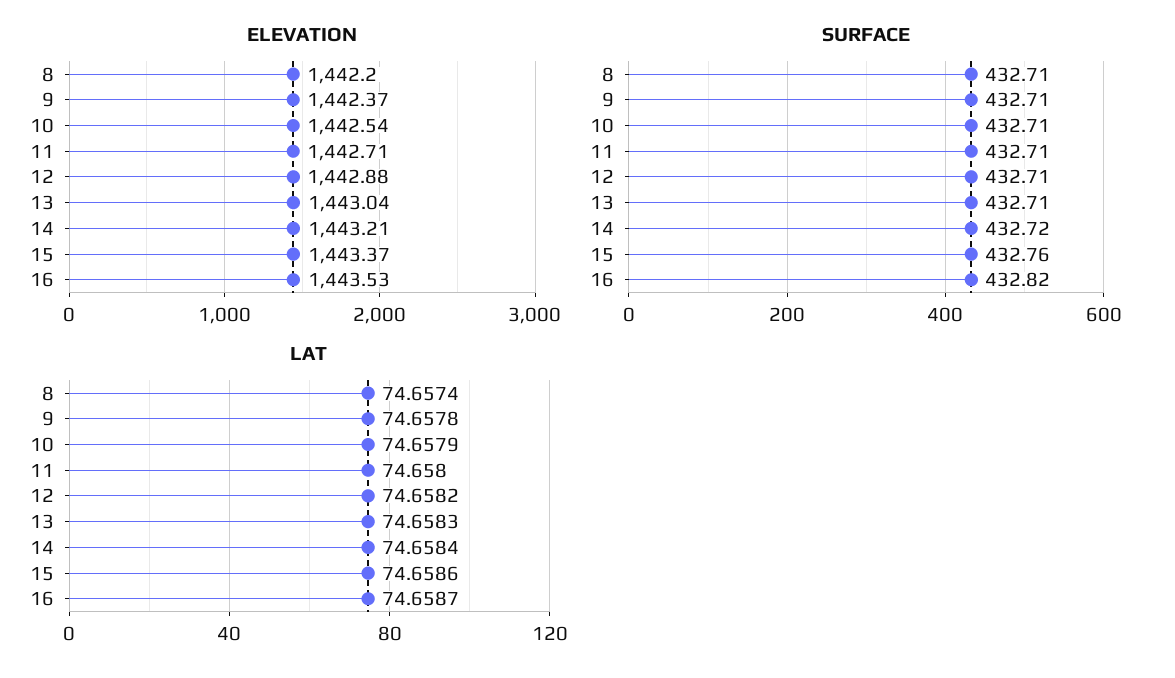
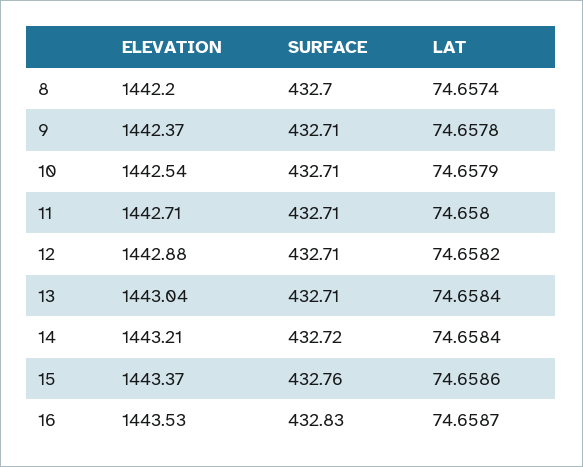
SURFACE, 8: 432.71 -> 432.7
SURFACE, 16: 432.82 -> 432.83
LAT, 13: 74.6583 -> 74.6584

